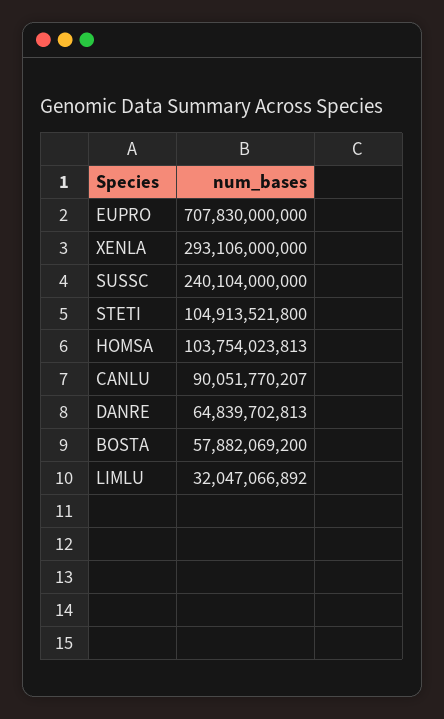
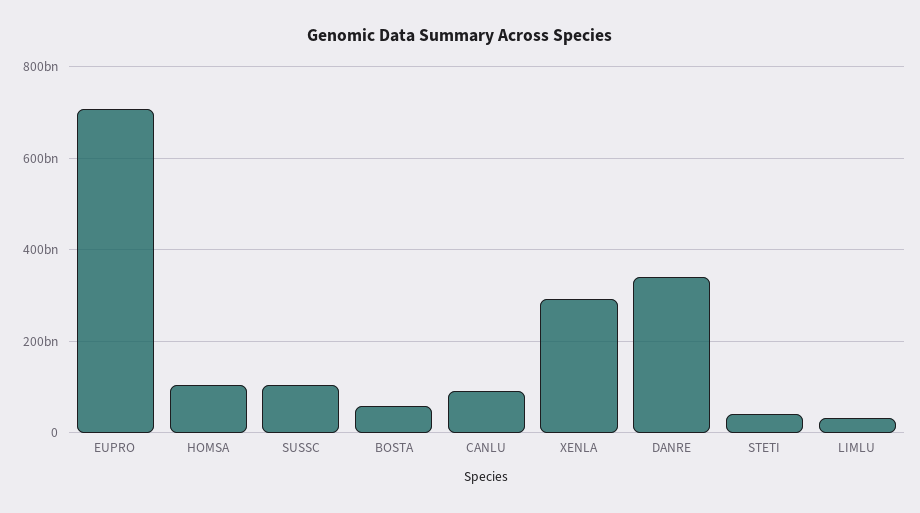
SUSSC: 240104000000 -> 100000000000
STETI: 104913521800 -> 40000000000
DANRE: 64839702813 -> 340000000000

